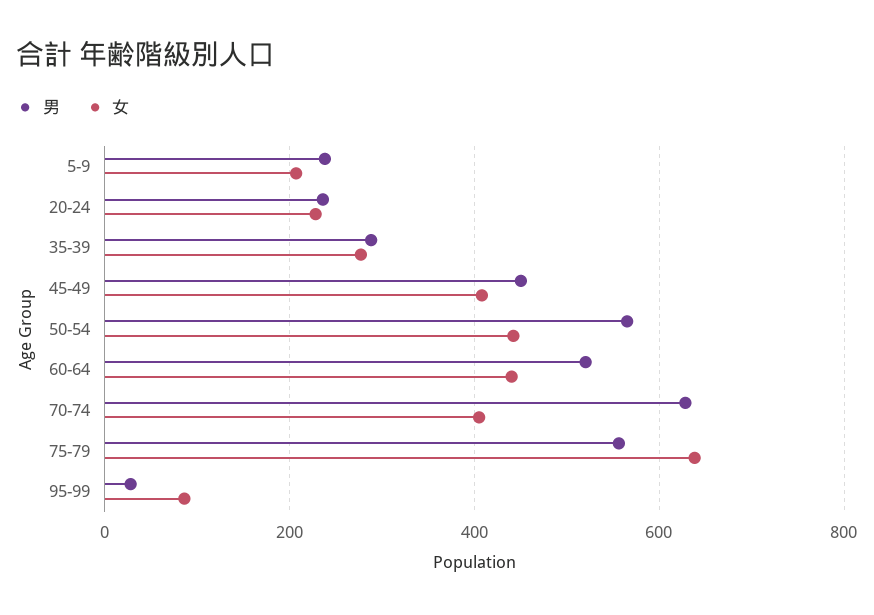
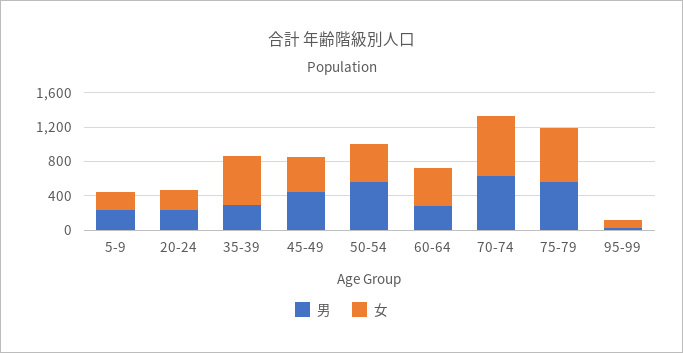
女, 35-39: 280 -> 600
男, 60-64: 520 -> 300
女, 70-74: 400 -> 700

